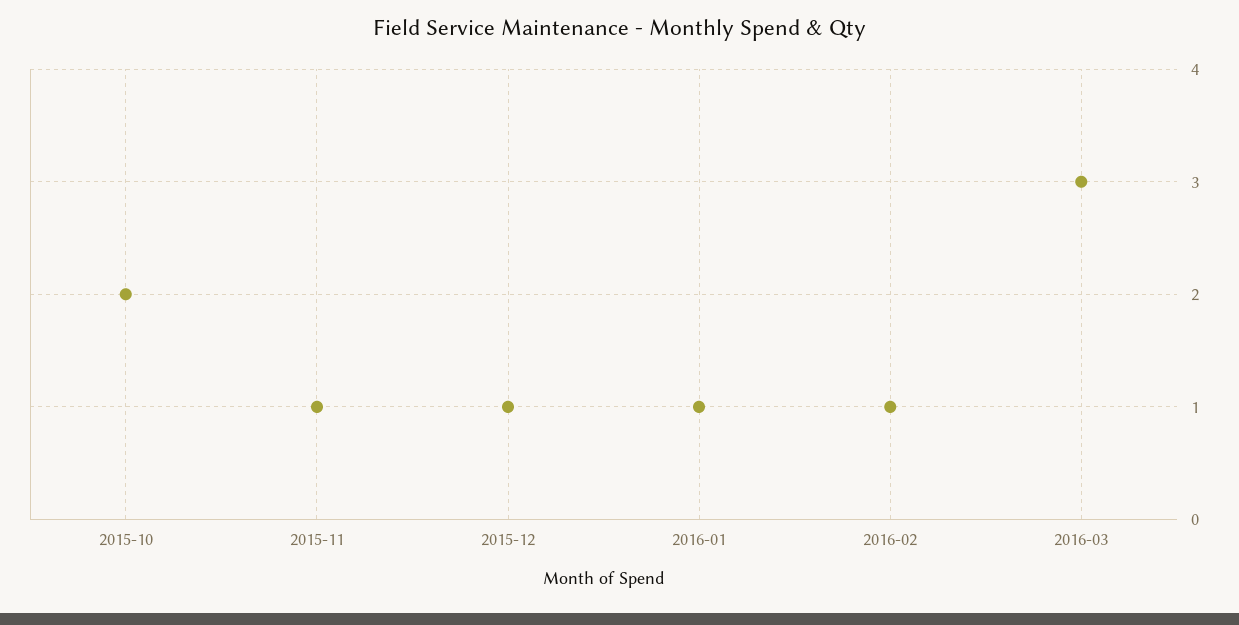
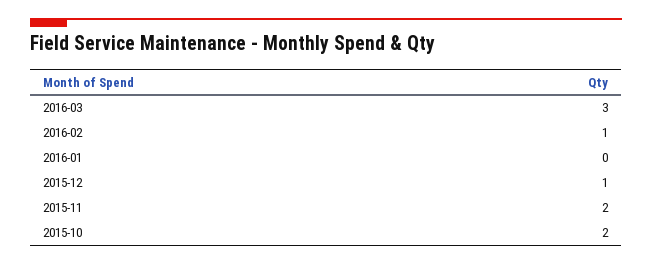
2015-11: 1 -> 2
2016-01: 1 -> 0

